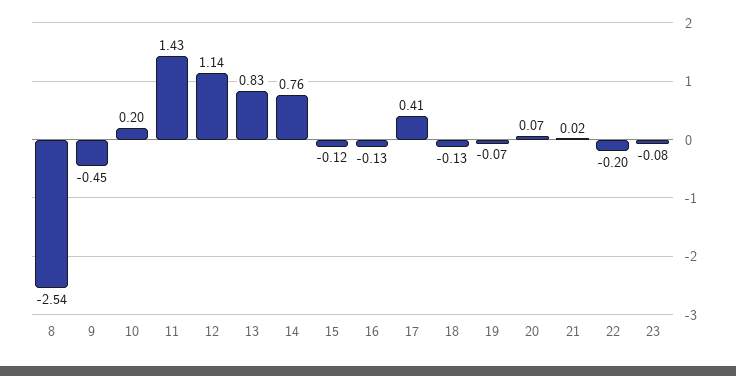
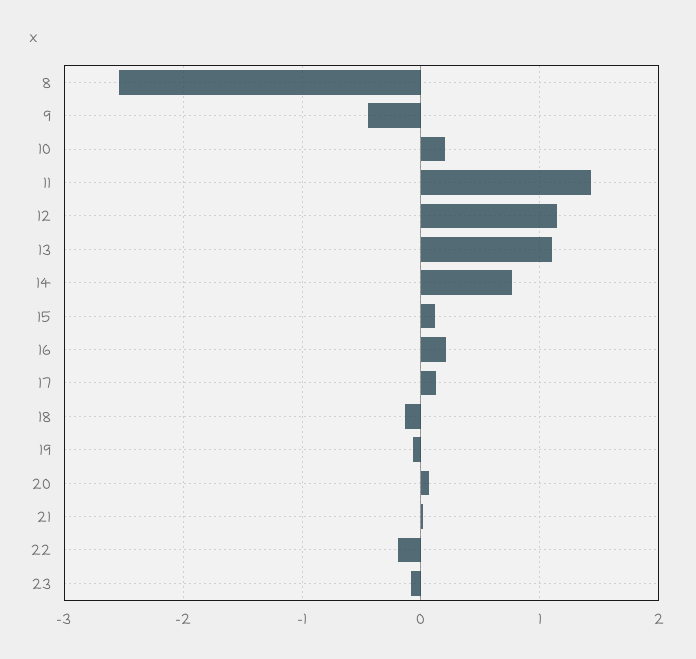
13: 0.83 -> 1.1
15: -0.12 -> 0.1
16: -0.13 -> 0.2
17: 0.41 -> 0.1

